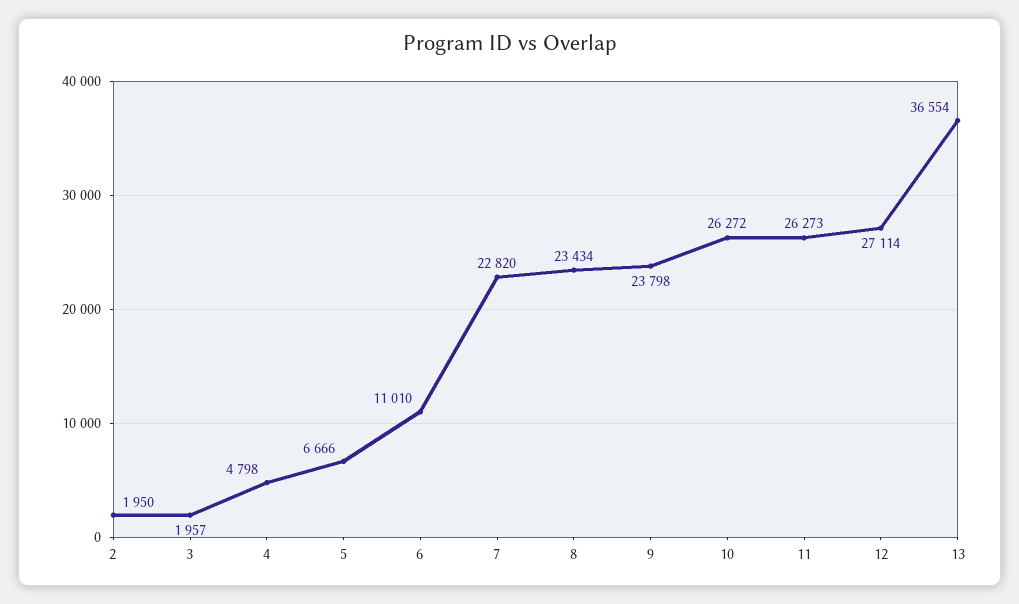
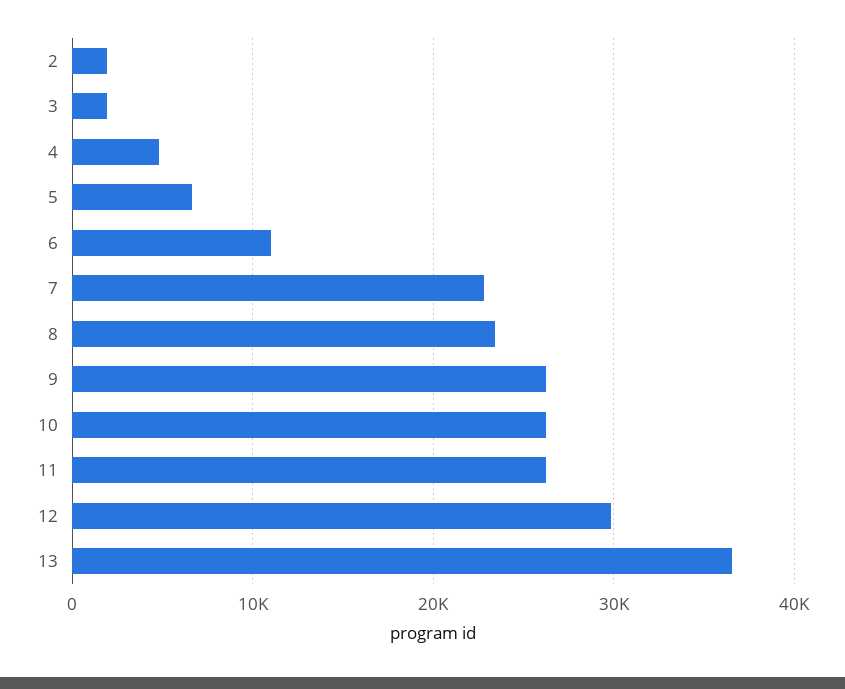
9: 23798 -> 26000
12: 27114 -> 30000

